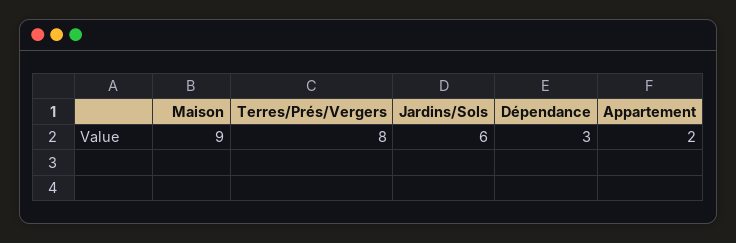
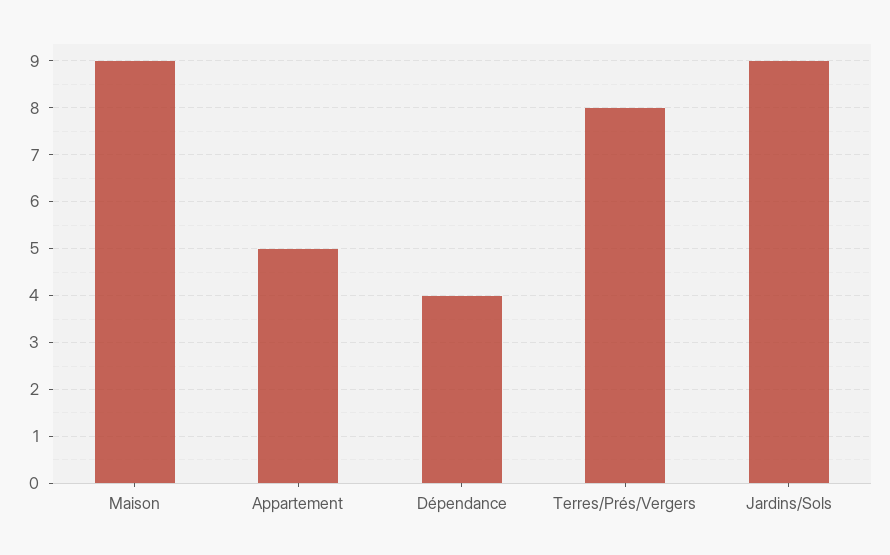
Jardins/Sols: 6 -> 9
Dépendance: 3 -> 4
Appartement: 2 -> 5

